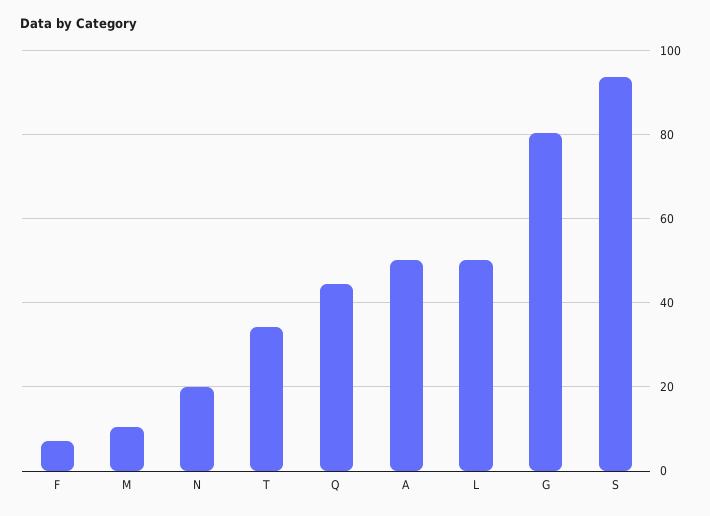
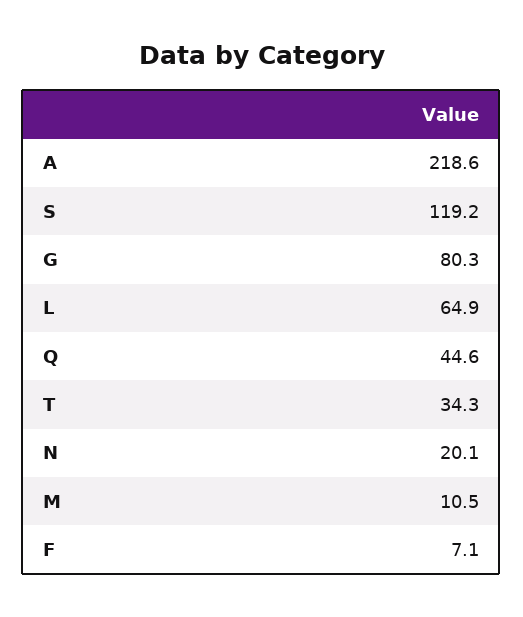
A: 50 -> 218.6
L: 50 -> 64.9
S: 94 -> 119.2

